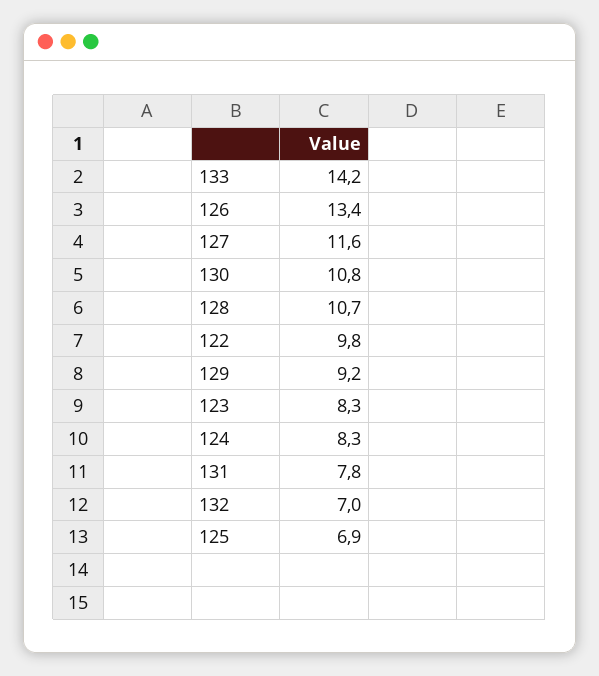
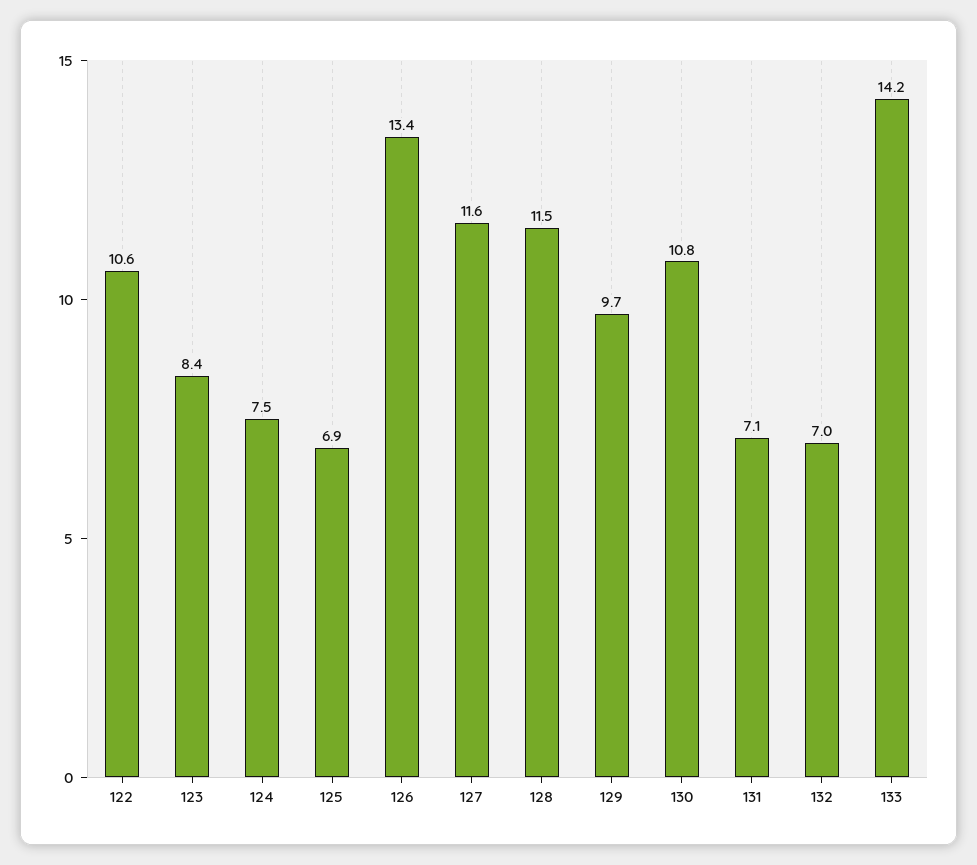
128: 10.7 -> 11.5
122: 9.8 -> 10.6
129: 9.2 -> 9.7
123: 8.3 -> 8.4
124: 8.3 -> 7.5
131: 7.8 -> 7.1

